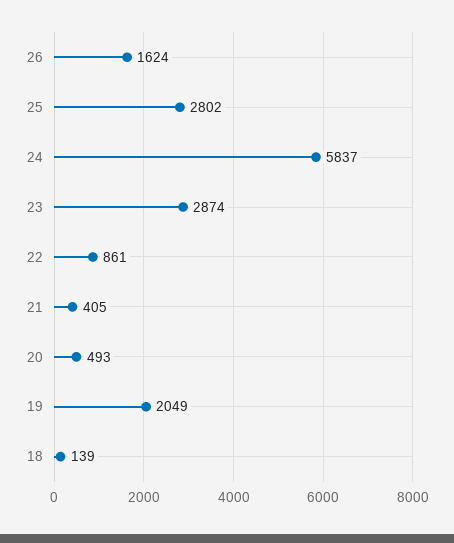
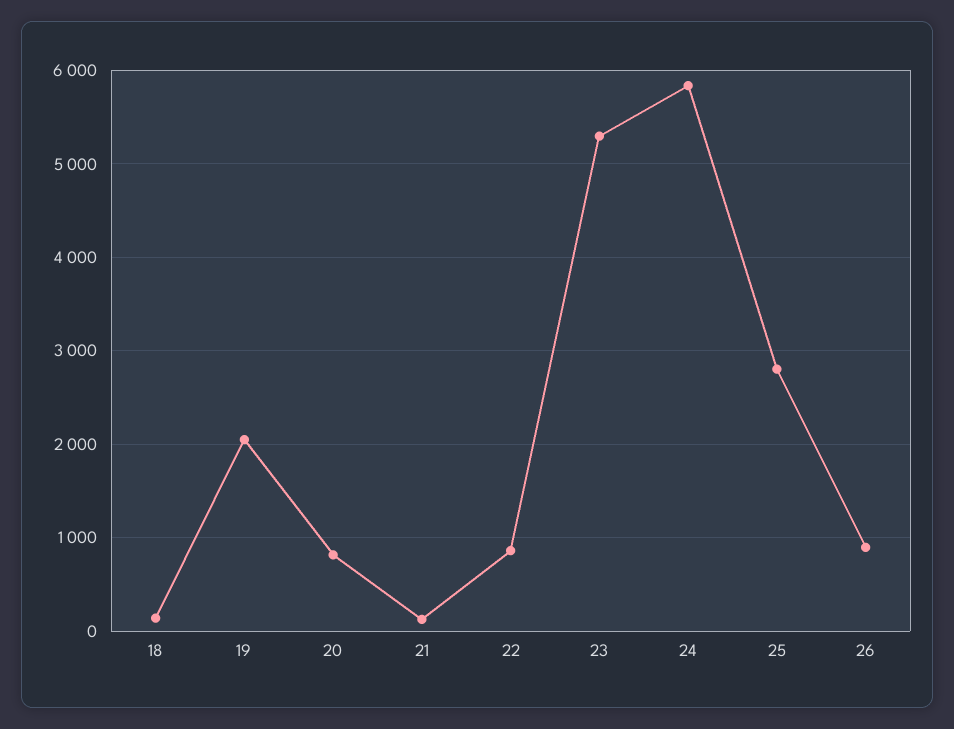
26: 1624 -> 900
23: 2874 -> 5300
21: 405 -> 100
20: 493 -> 800

